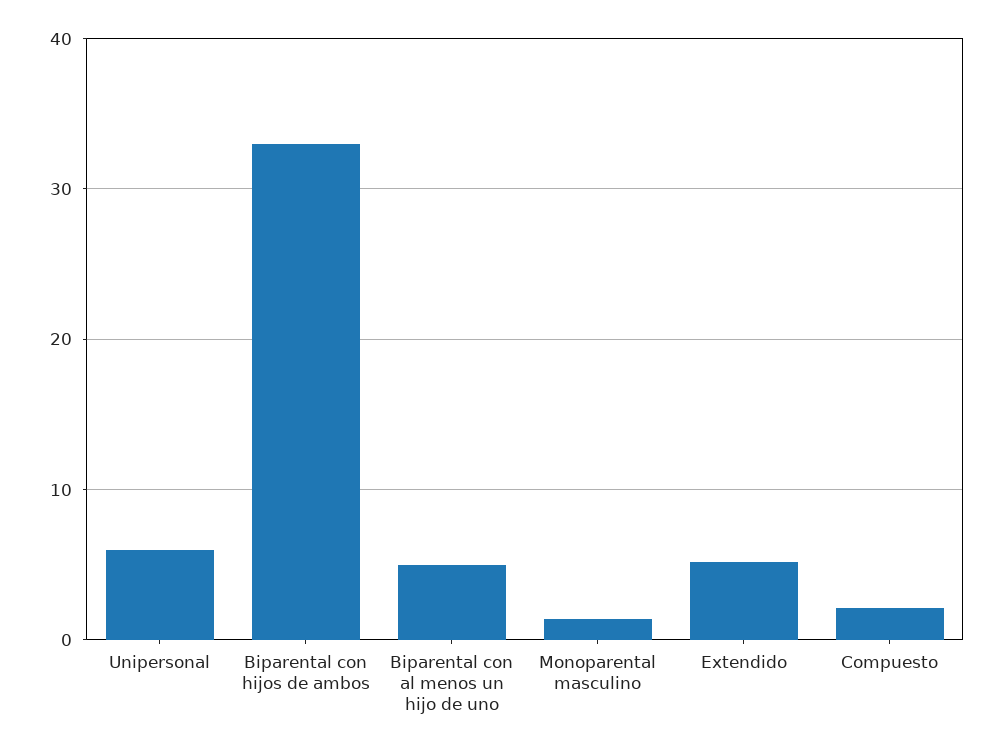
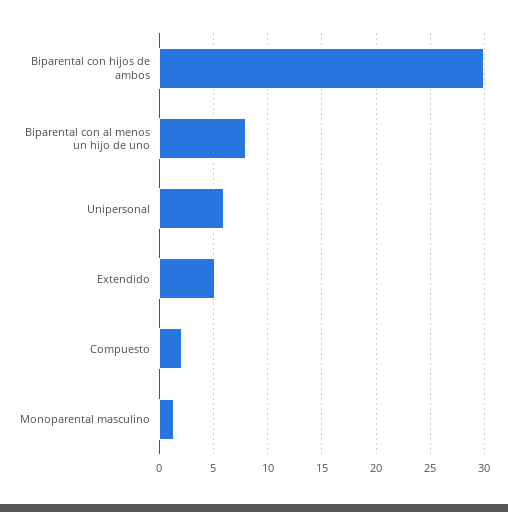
Biparental con hijos de ambos: 33 -> 30
Biparental con al menos un hijo de uno: 5 -> 8

